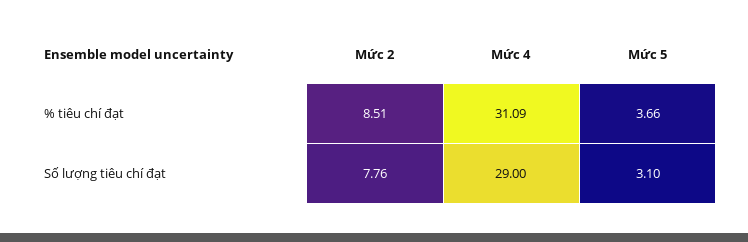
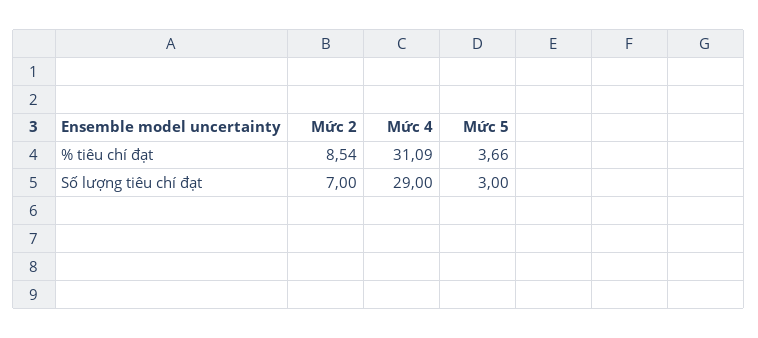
Mức 2, % tiêu chí đạt: 8.51 -> 8.54
Mức 2, Số lượng tiêu chí đạt: 7.76 -> 7
Mức 5, Số lượng tiêu chí đạt: 3.1 -> 3

